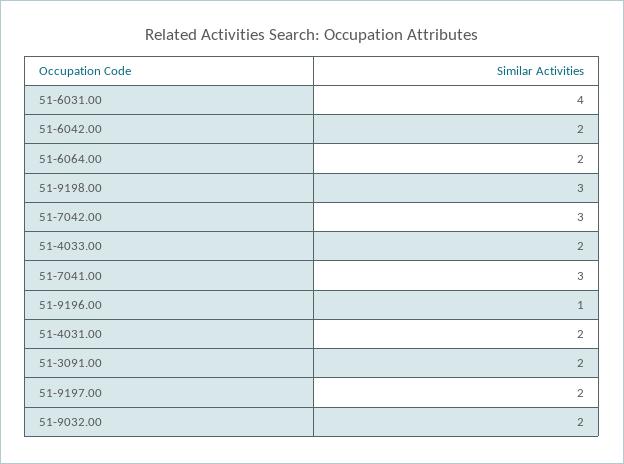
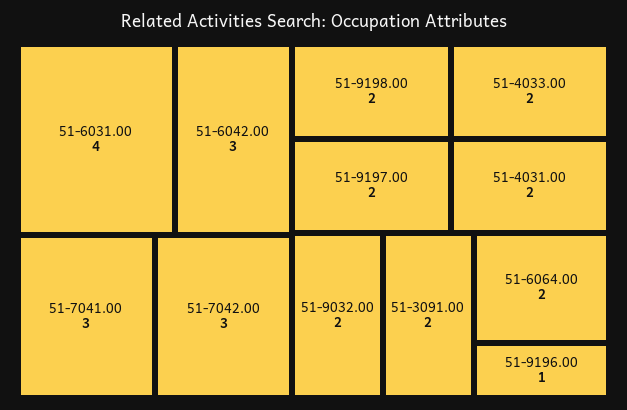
51-6042.00: 2 -> 3
51-9198.00: 3 -> 2

